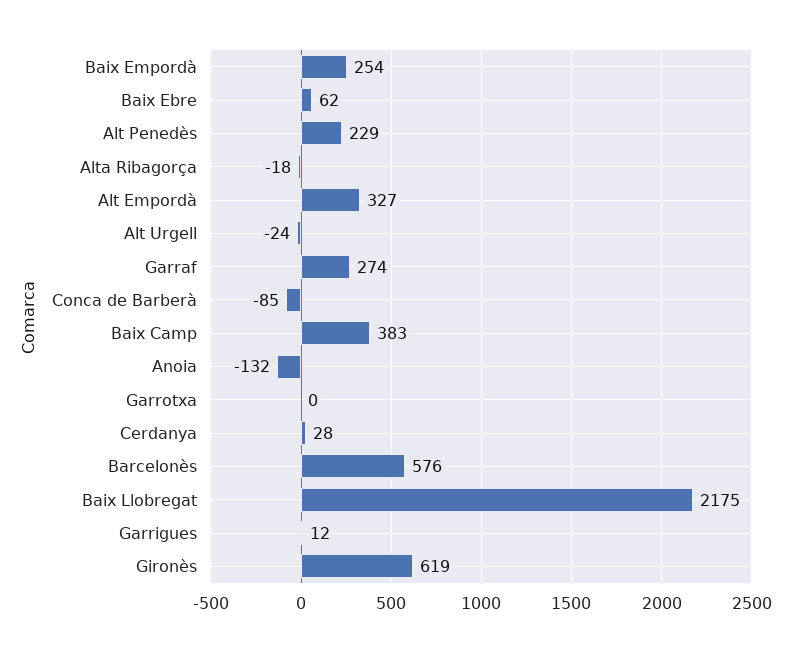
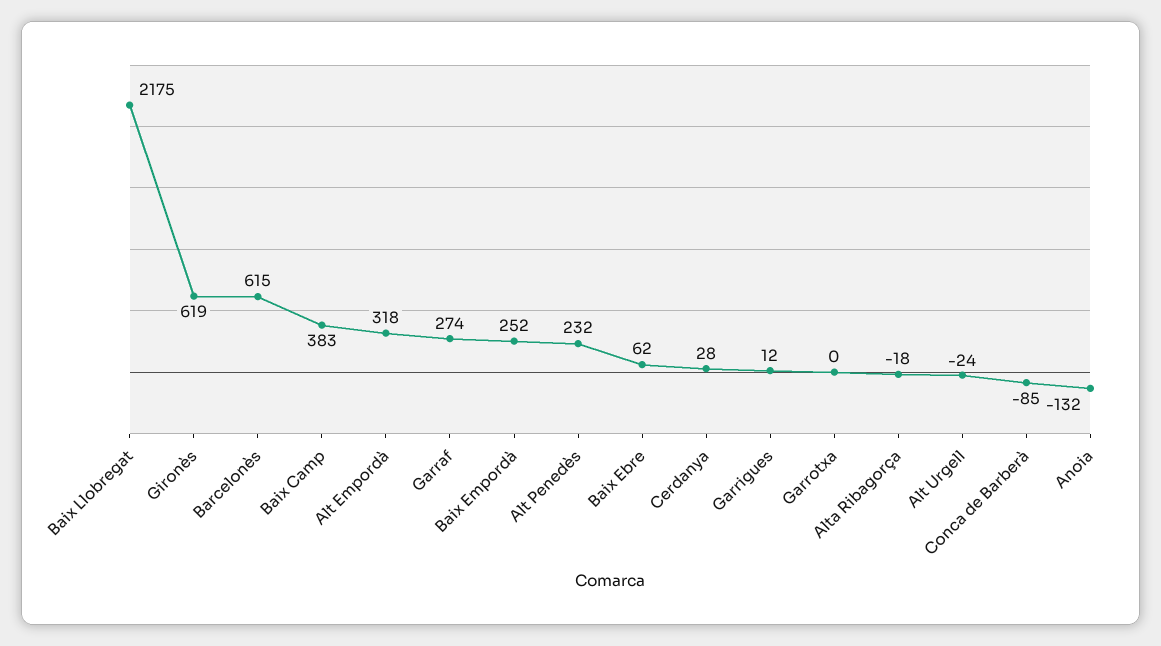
Baix Empordà: 254 -> 252
Alt Penedès: 229 -> 232
Alt Empordà: 327 -> 318
Barcelonès: 576 -> 615

